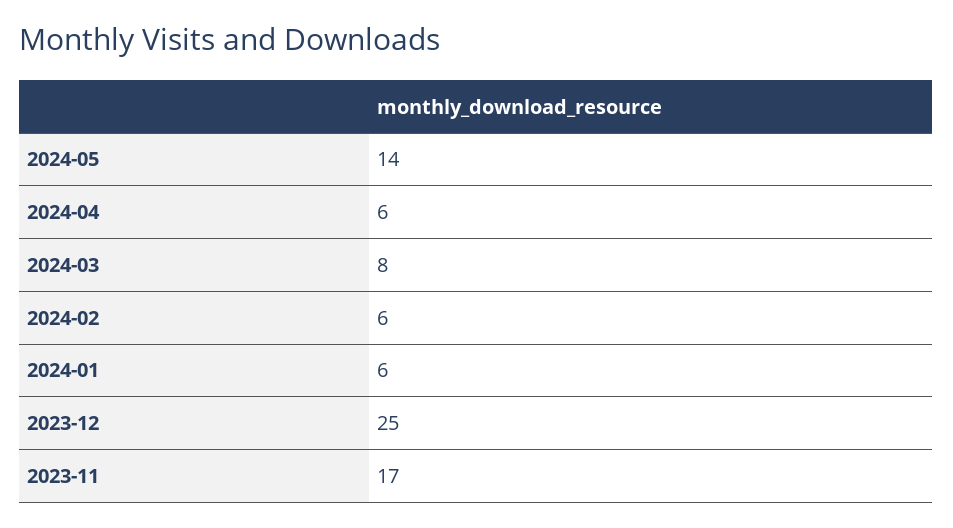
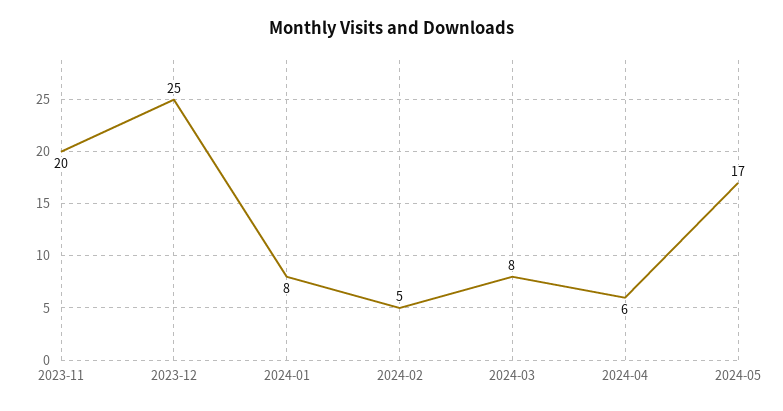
2024-05: 14 -> 17
2024-02: 6 -> 5
2024-01: 6 -> 8
2023-11: 17 -> 20

